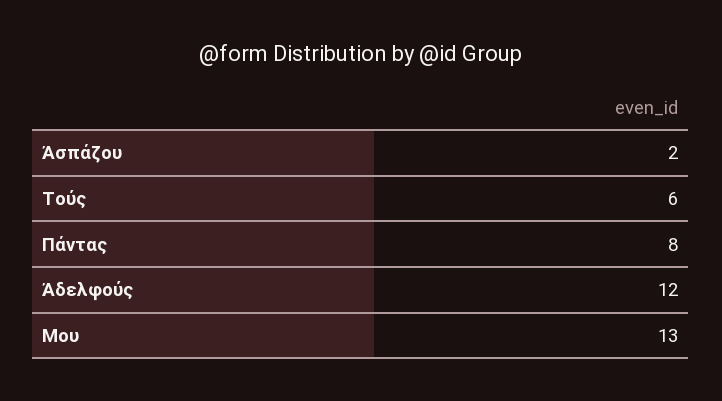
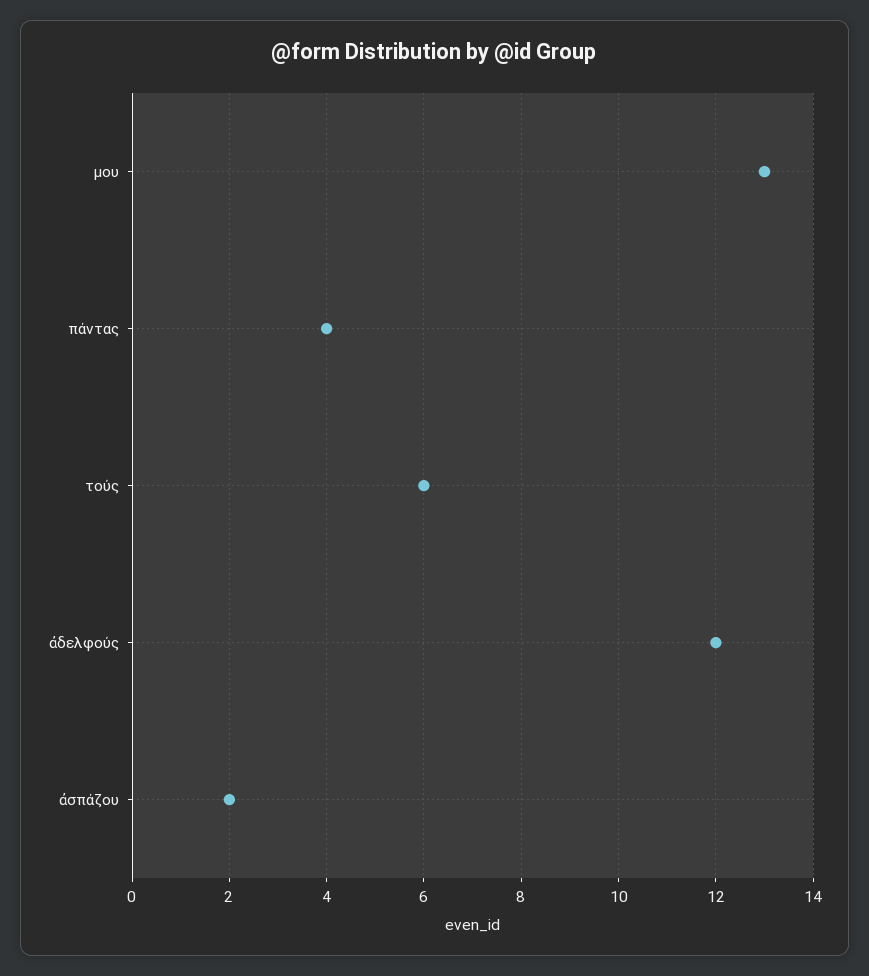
Πάντας: 8 -> 4

